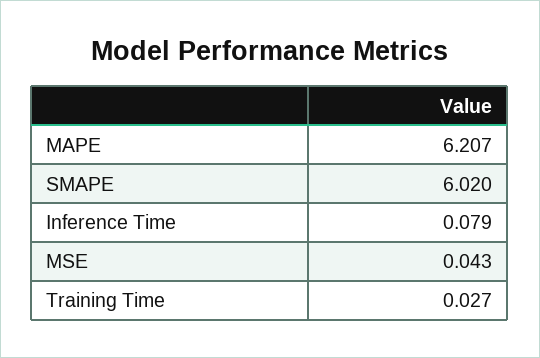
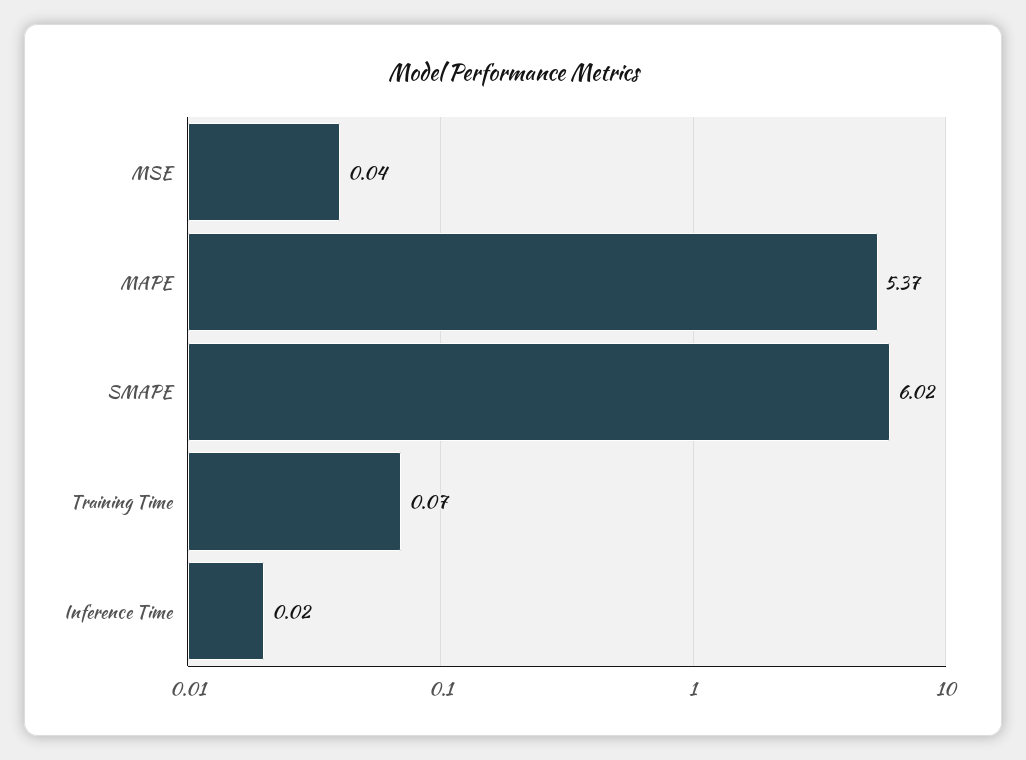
MAPE: 6.207 -> 5.37
Inference Time: 0.079 -> 0.02
Training Time: 0.027 -> 0.07

